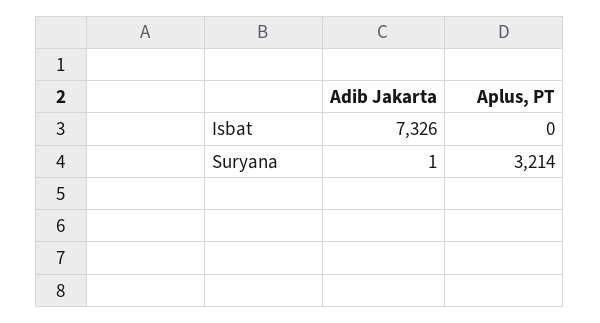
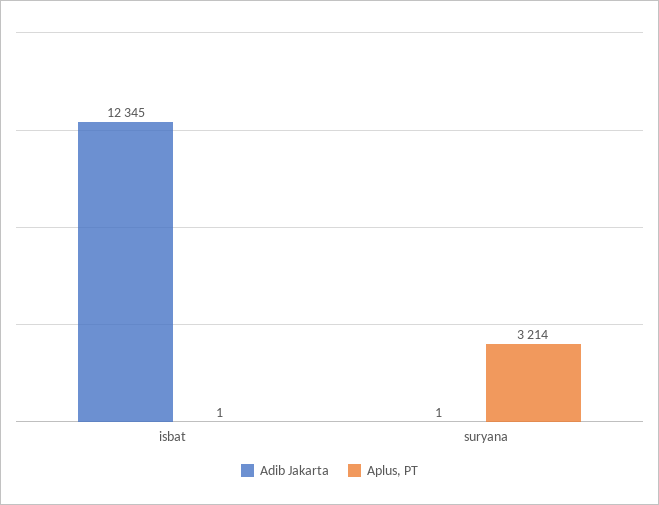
Adib Jakarta, Isbat: 7326 -> 12345
Aplus, PT, Isbat: 0 -> 1

